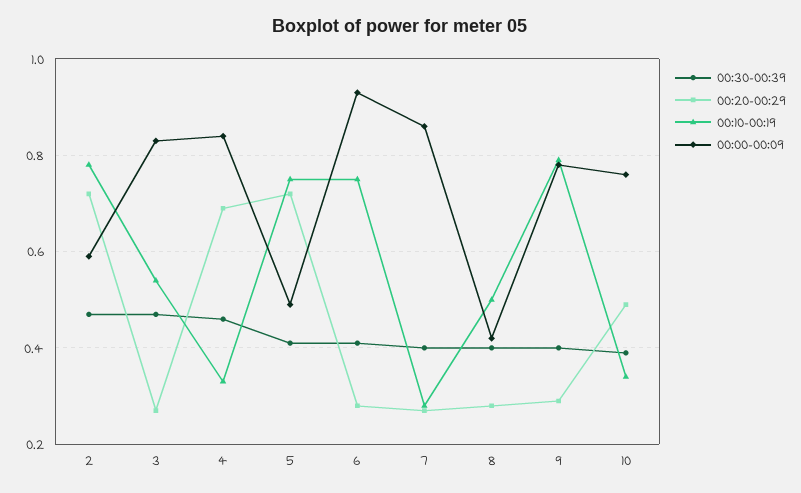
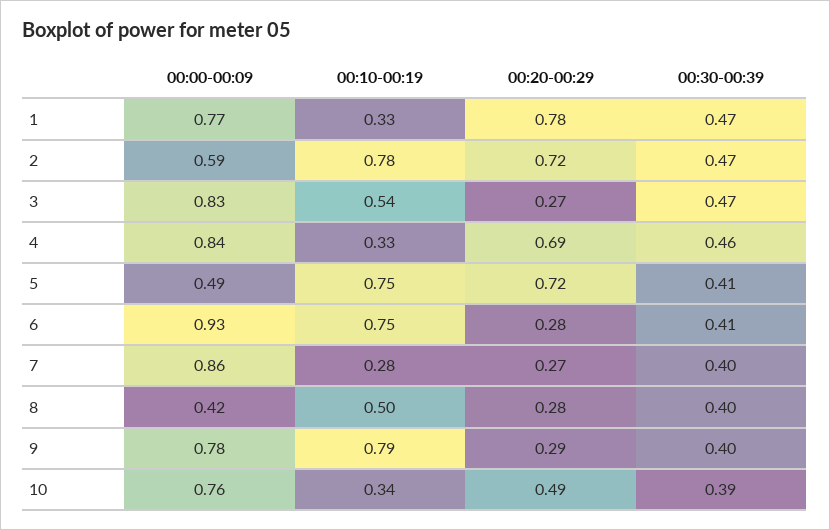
00:00-00:09, 1: none -> 0.77
00:10-00:19, 1: none -> 0.33
00:20-00:29, 1: none -> 0.78
00:30-00:39, 1: none -> 0.47

